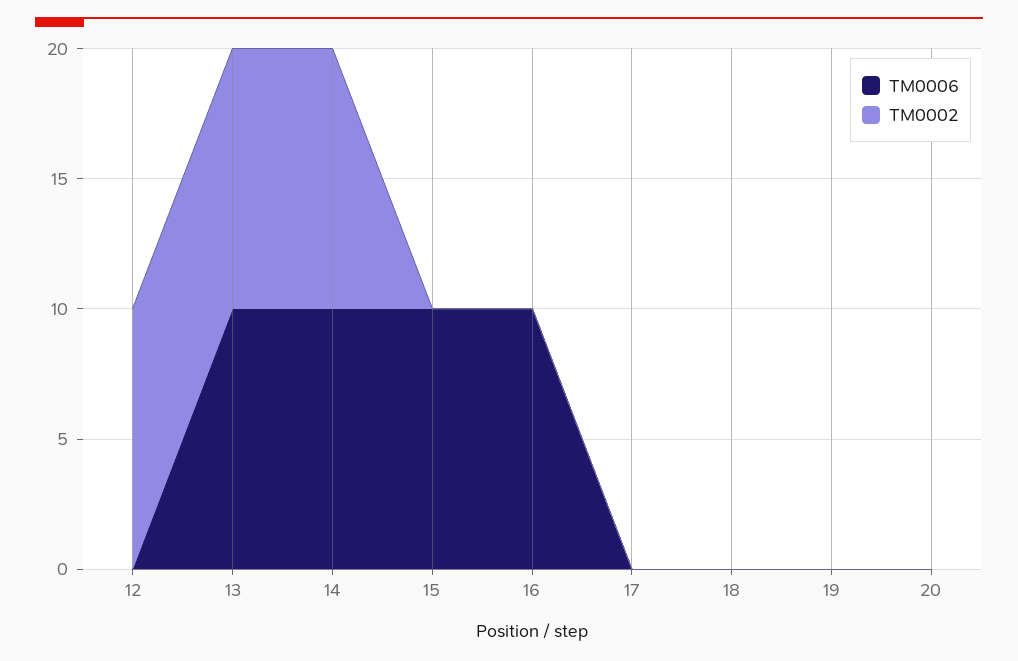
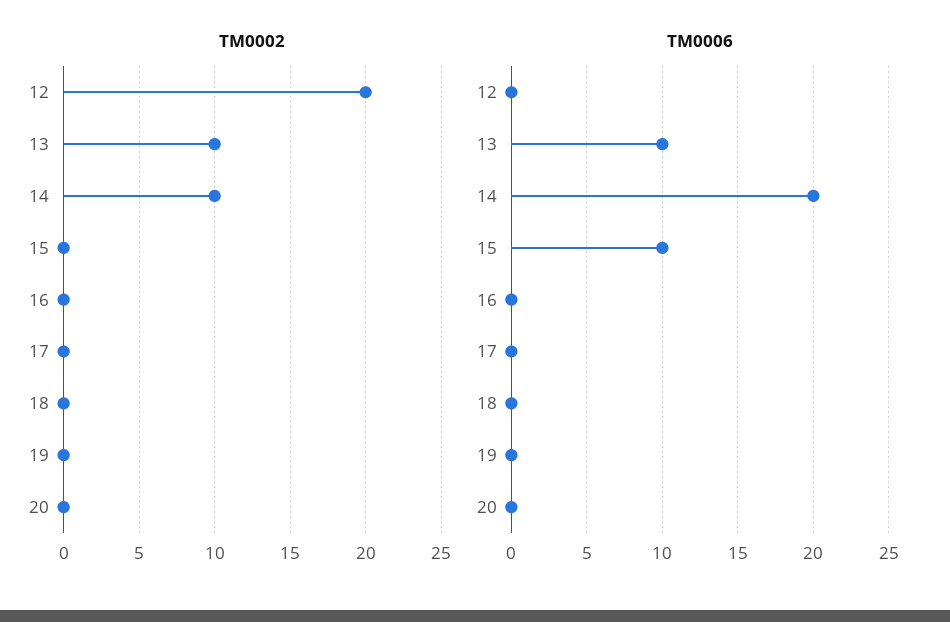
TM0002, 12: 10 -> 20
TM0006, 14: 10 -> 20
TM0006, 16: 10 -> 0

